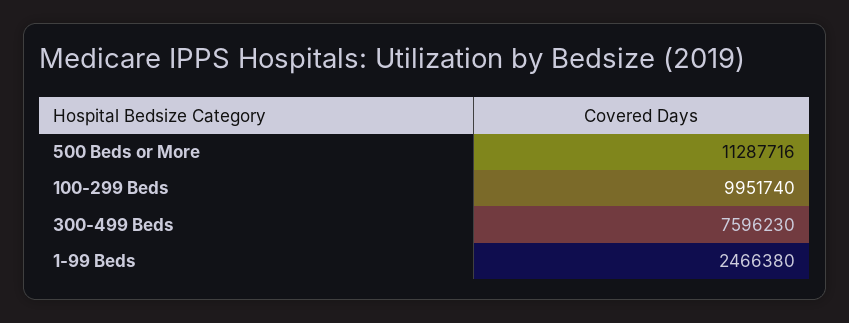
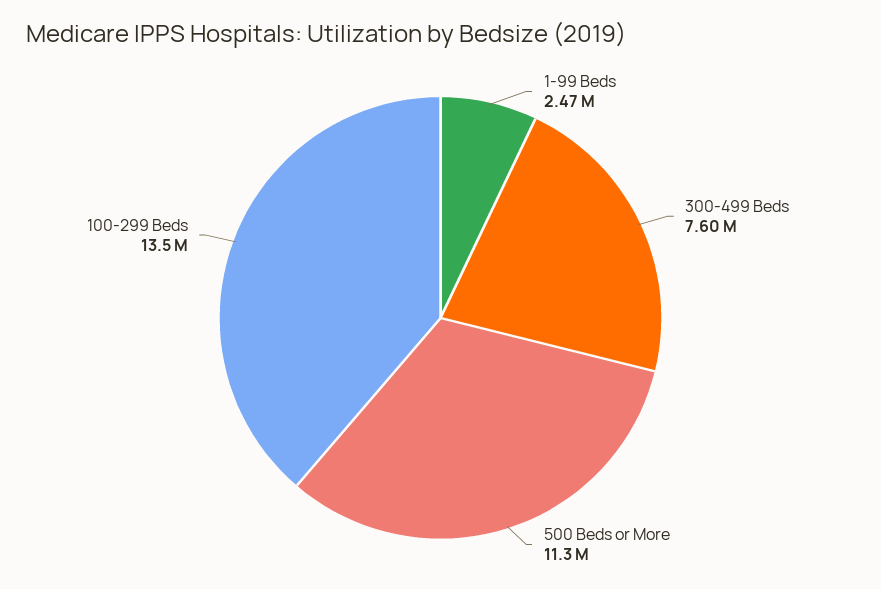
100-299 Beds: 9951740 -> 13500000

